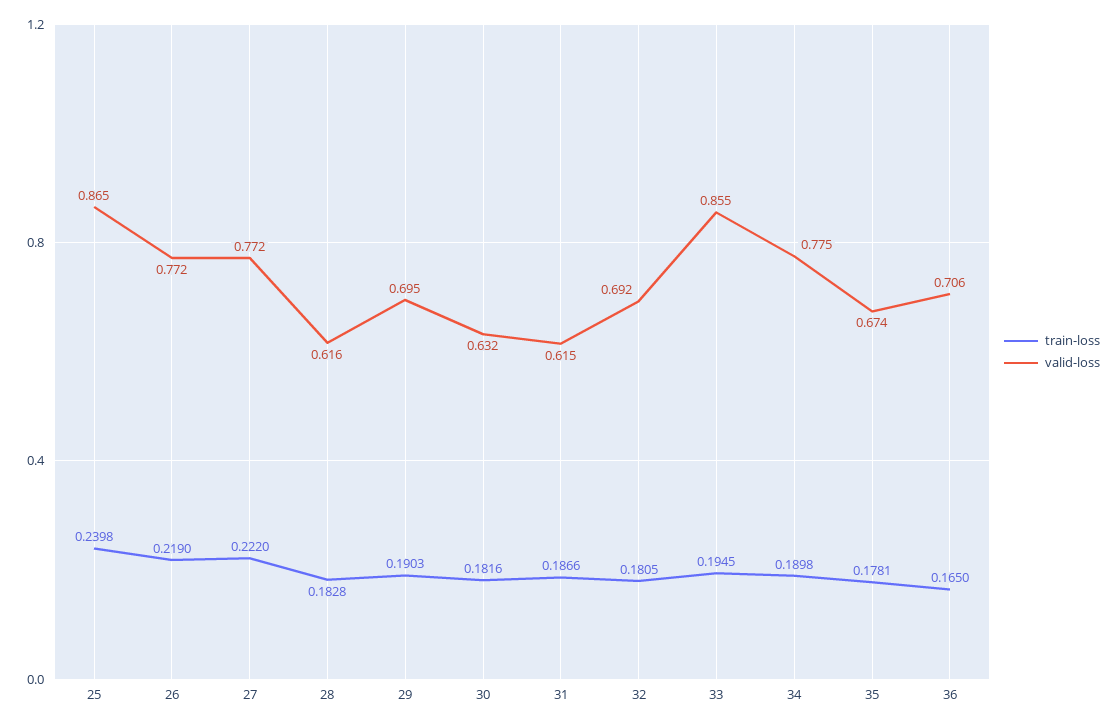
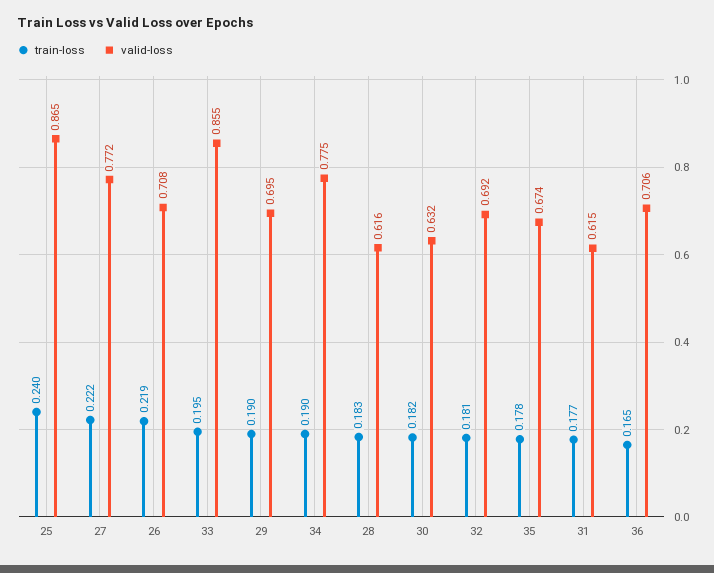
valid-loss, 26: 0.772 -> 0.708
train-loss, 31: 0.1866 -> 0.177

